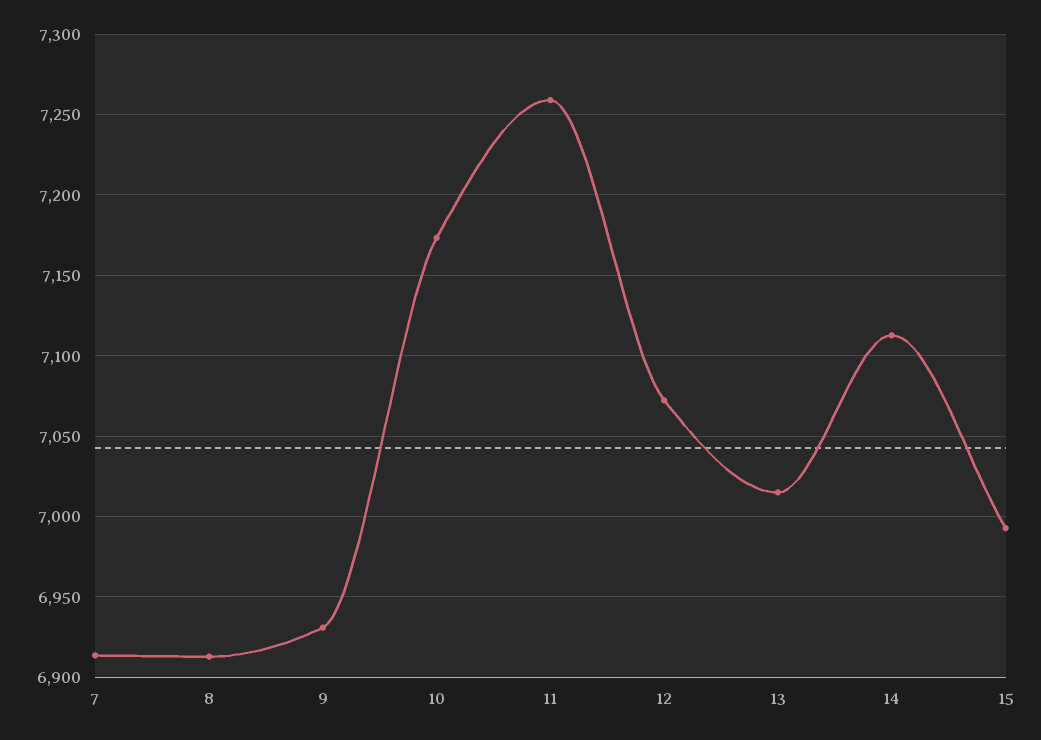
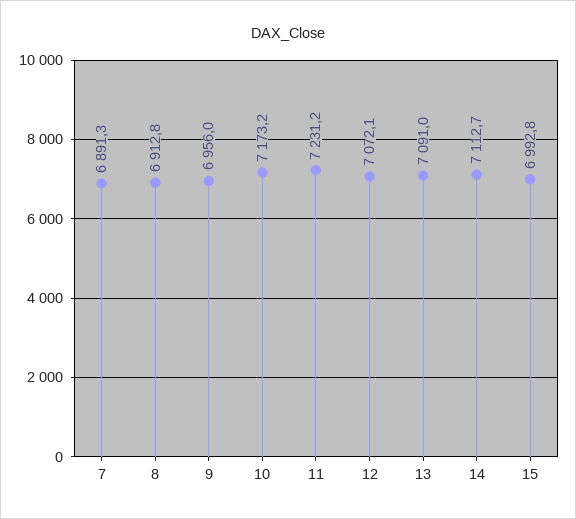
7: 6915 -> 6891.3
9: 6930 -> 6956
11: 7260 -> 7231.2
13: 7015 -> 7091

